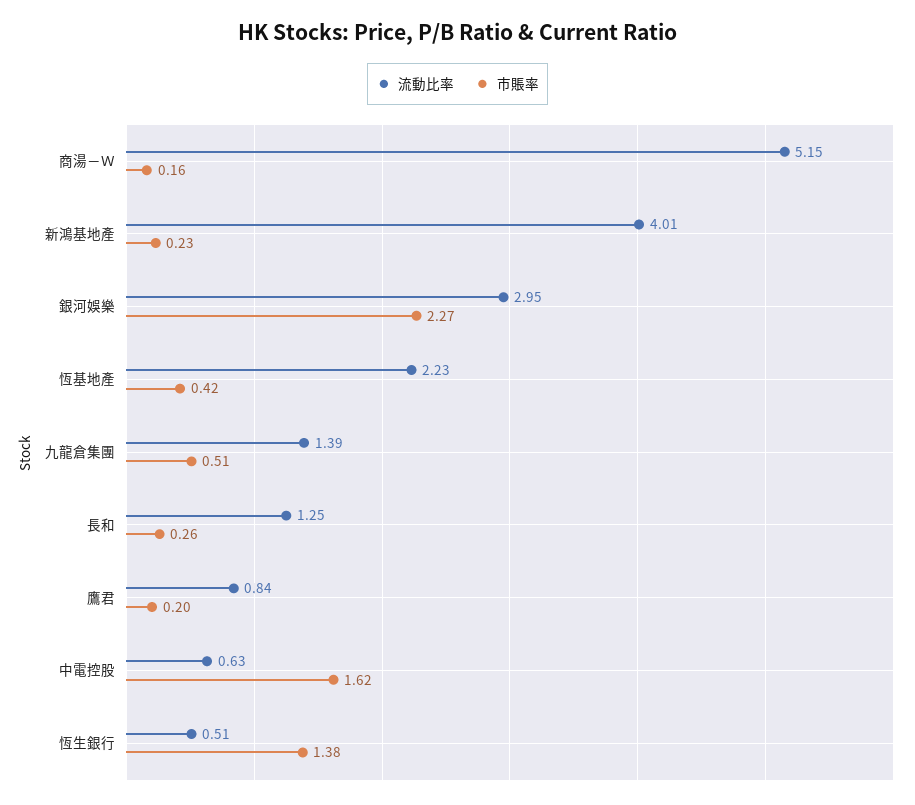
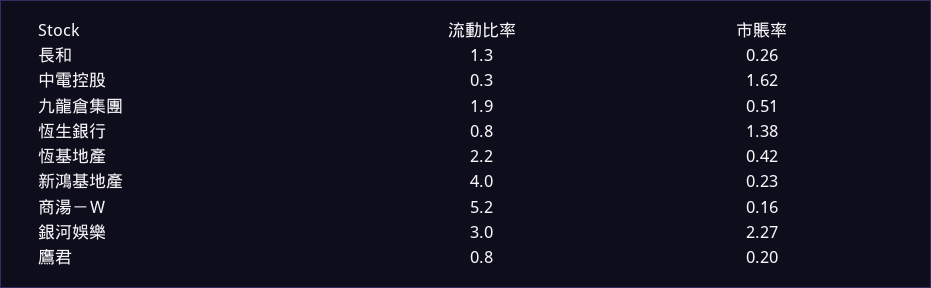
流動比率, 九龍倉集團: 1.39 -> 1.9
流動比率, 中電控股: 0.63 -> 0.3
流動比率, 恆生銀行: 0.51 -> 0.8

